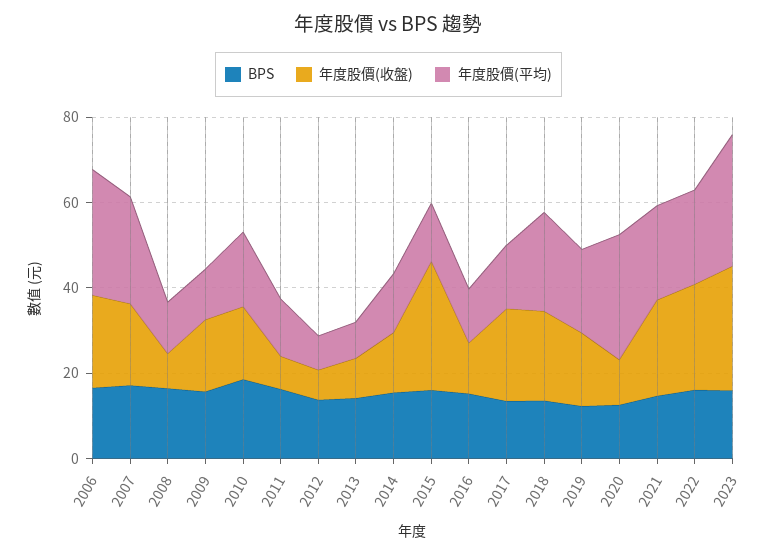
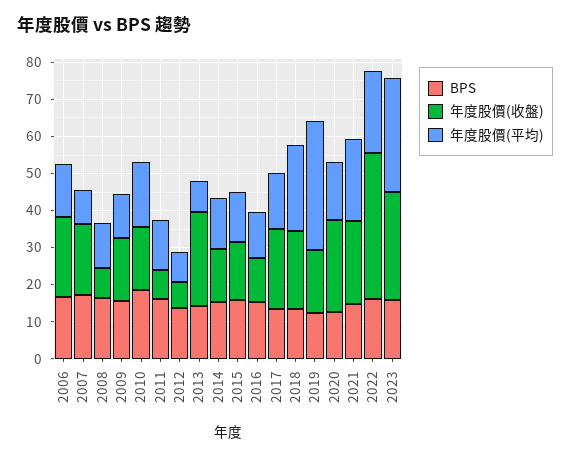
年度股價(平均), 2006: 30 -> 15
年度股價(平均), 2007: 25 -> 10
年度股價(收盤), 2013: 10 -> 25
年度股價(收盤), 2015: 30 -> 15
年度股價(平均), 2019: 20 -> 35
年度股價(收盤), 2020: 10 -> 25
年度股價(平均), 2020: 30 -> 15
年度股價(收盤), 2022: 25 -> 40

